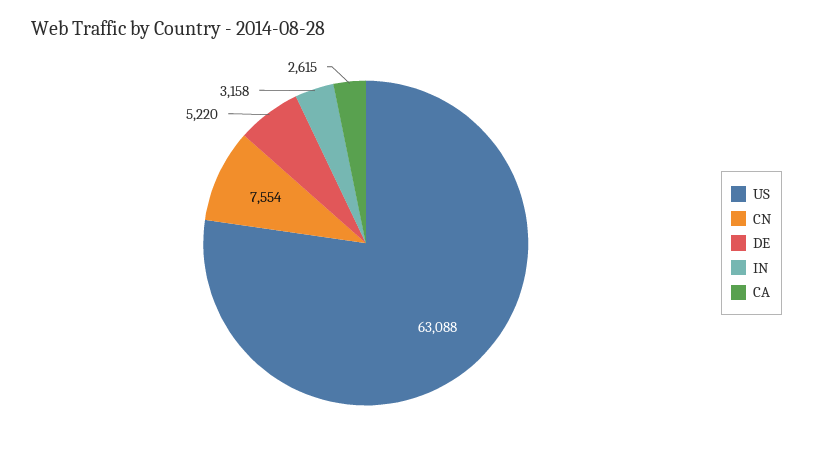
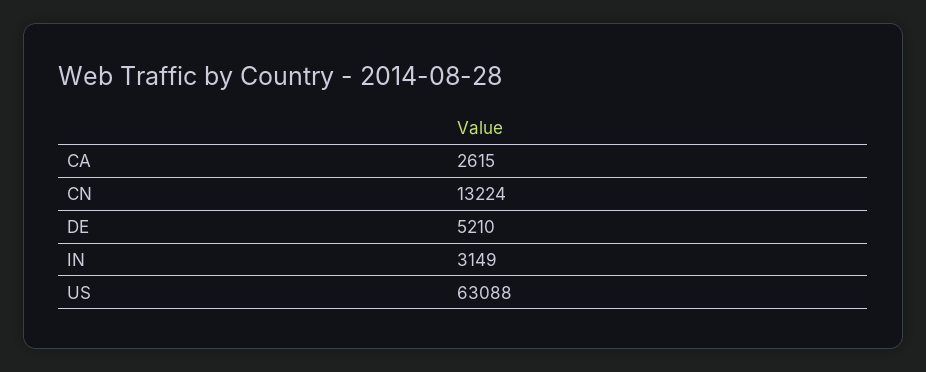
CN: 7554 -> 13224
DE: 5220 -> 5210
IN: 3158 -> 3149

